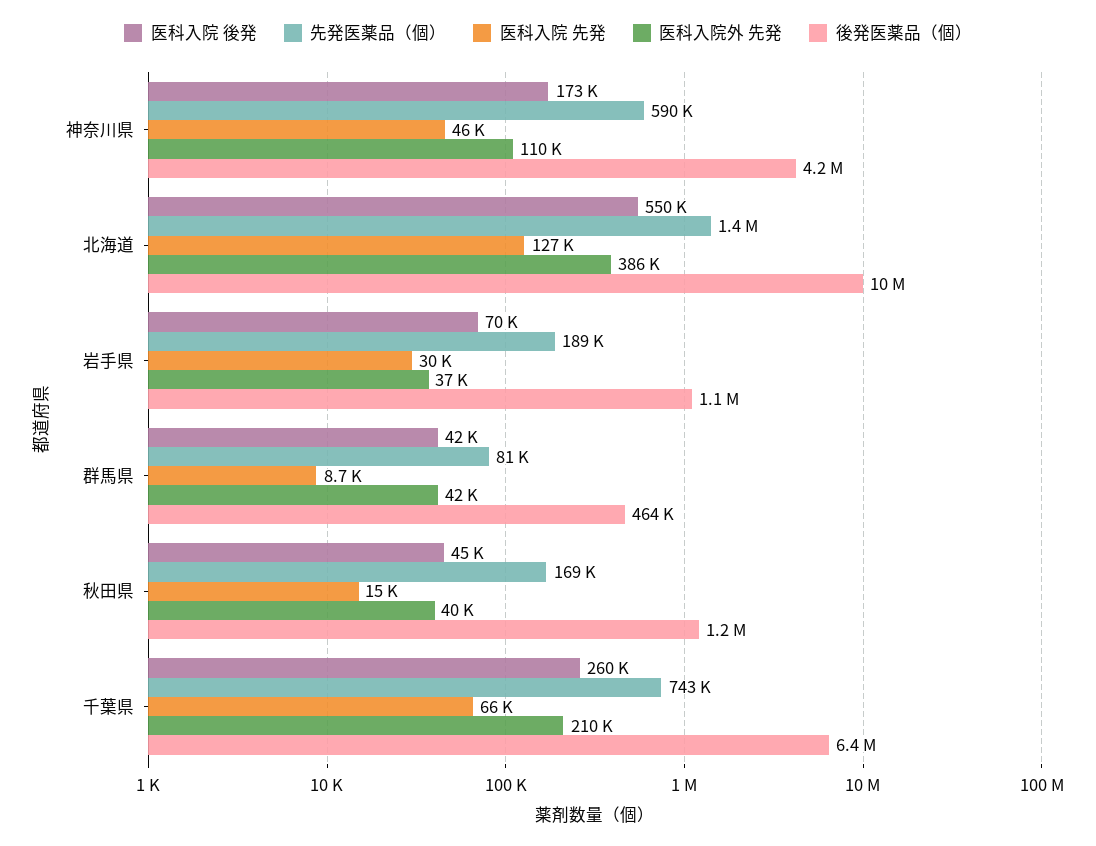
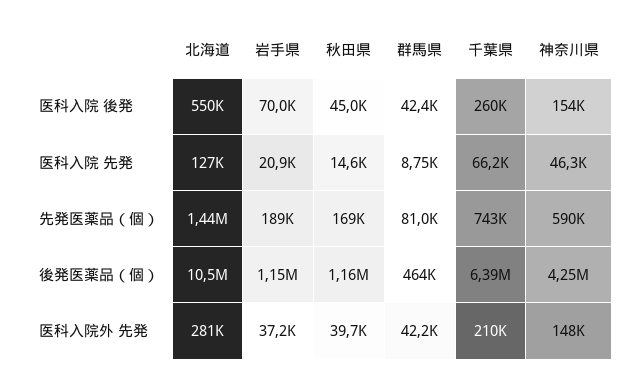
医科入院 後発, 神奈川県: 173000 -> 154000
医科入院外 先発, 神奈川県: 110000 -> 148000
医科入院外 先発, 北海道: 386000 -> 281000
医科入院 先発, 岩手県: 30000 -> 20900

